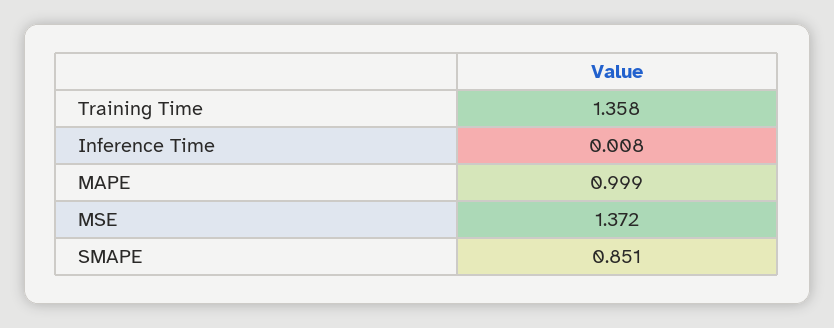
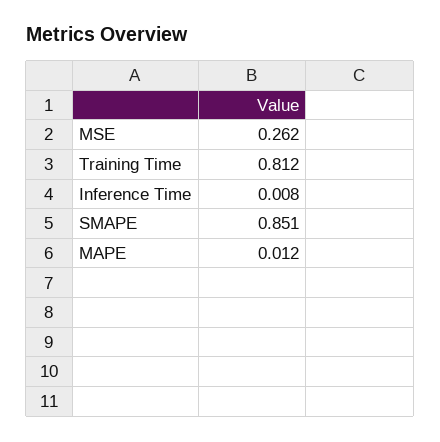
Training Time: 1.358 -> 0.812
MAPE: 0.999 -> 0.012
MSE: 1.372 -> 0.262

